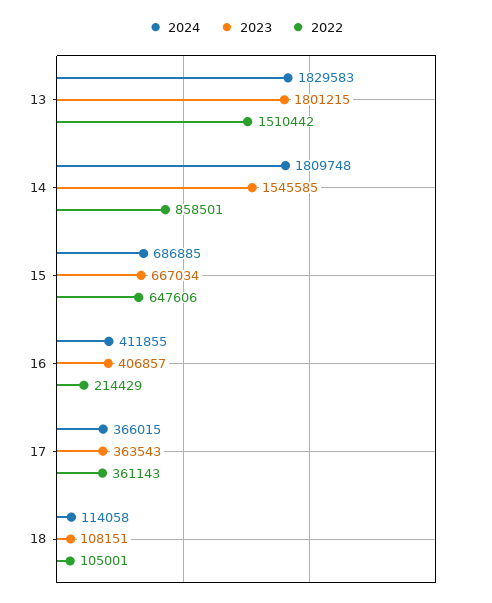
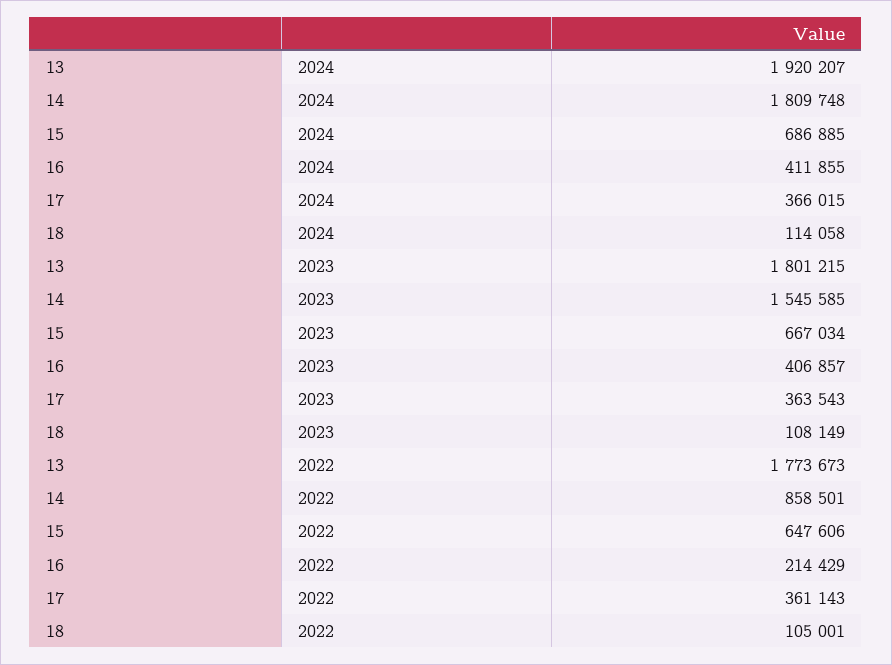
2024, 13: 1829583 -> 1920207
2022, 13: 1510442 -> 1773673
2023, 18: 108151 -> 108149

